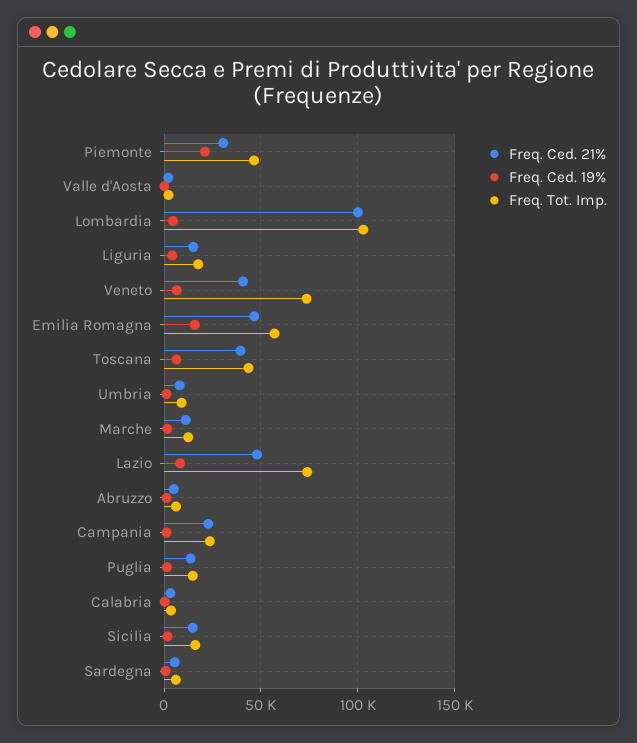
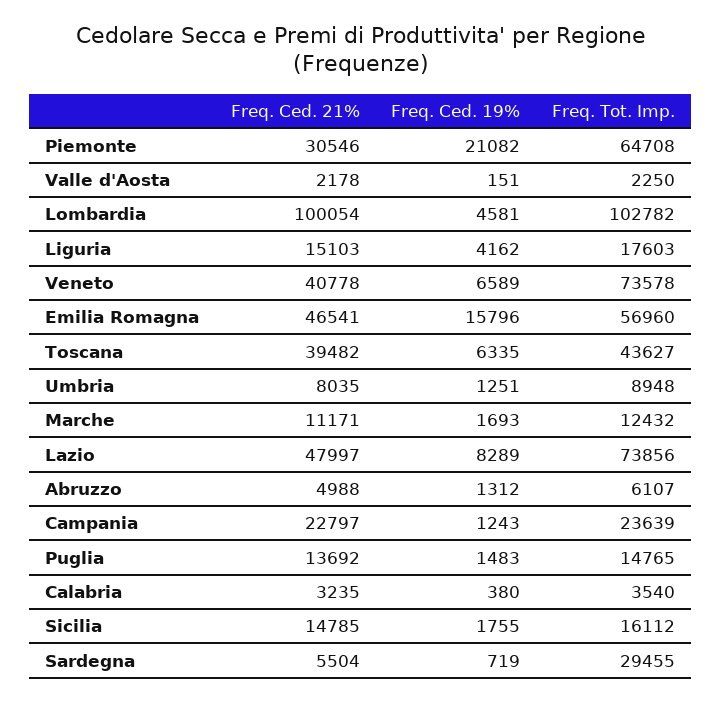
Freq. Tot. Imp., Piemonte: 45000 -> 64708
Freq. Tot. Imp., Sardegna: 5000 -> 29455

